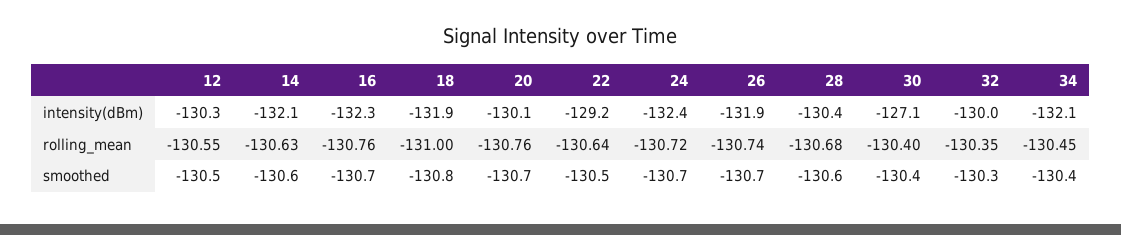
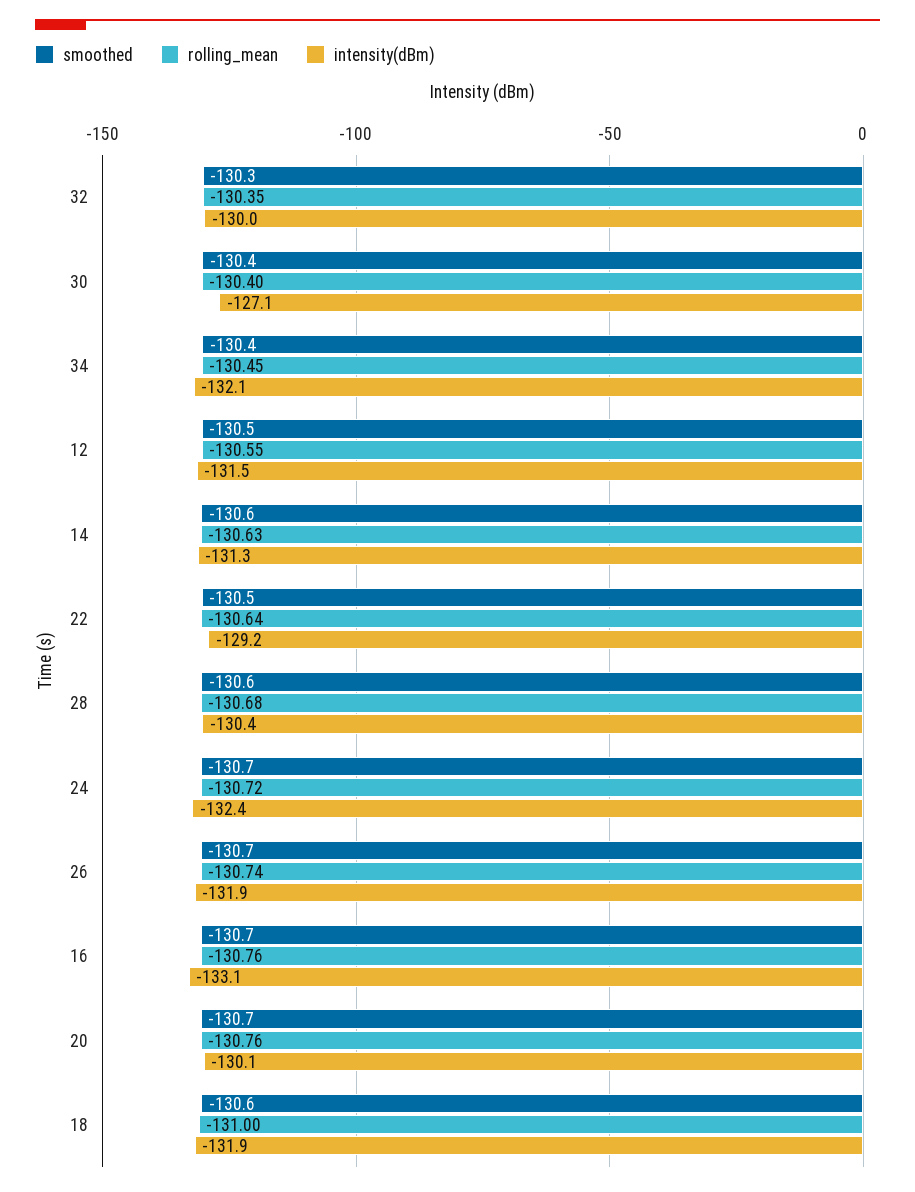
intensity(dBm), 12: -130.3 -> -131.5
intensity(dBm), 14: -132.1 -> -131.3
intensity(dBm), 16: -132.3 -> -133.1
smoothed, 18: -130.8 -> -130.6

